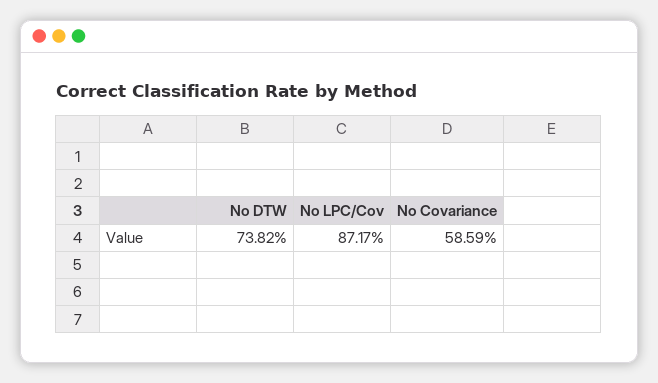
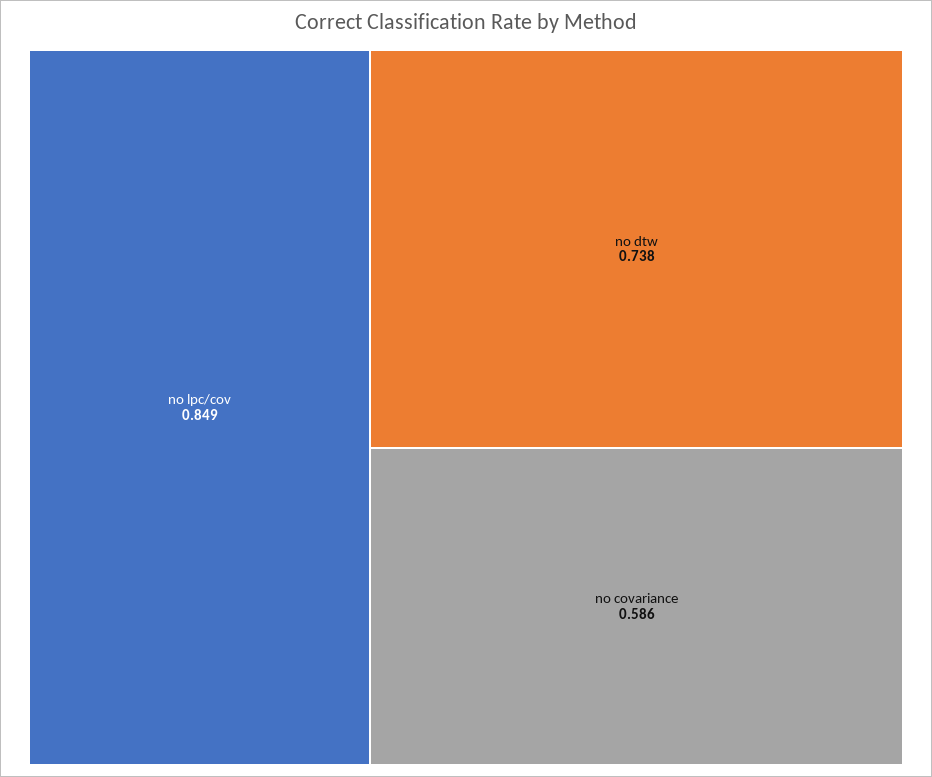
No LPC/Cov: 0.8717 -> 0.849

